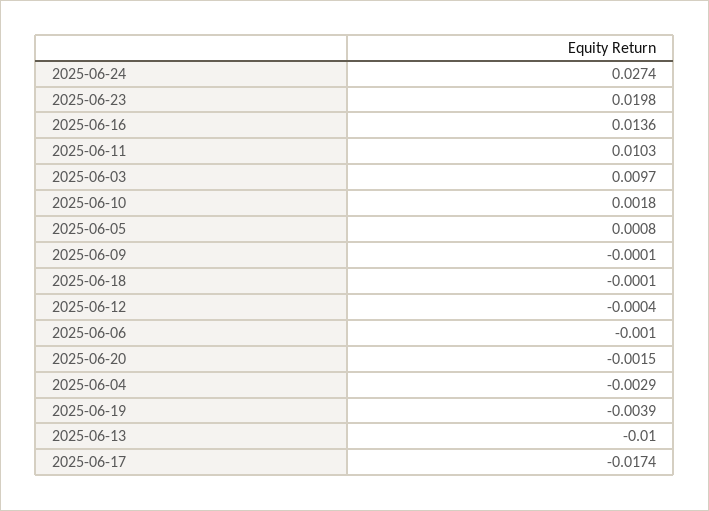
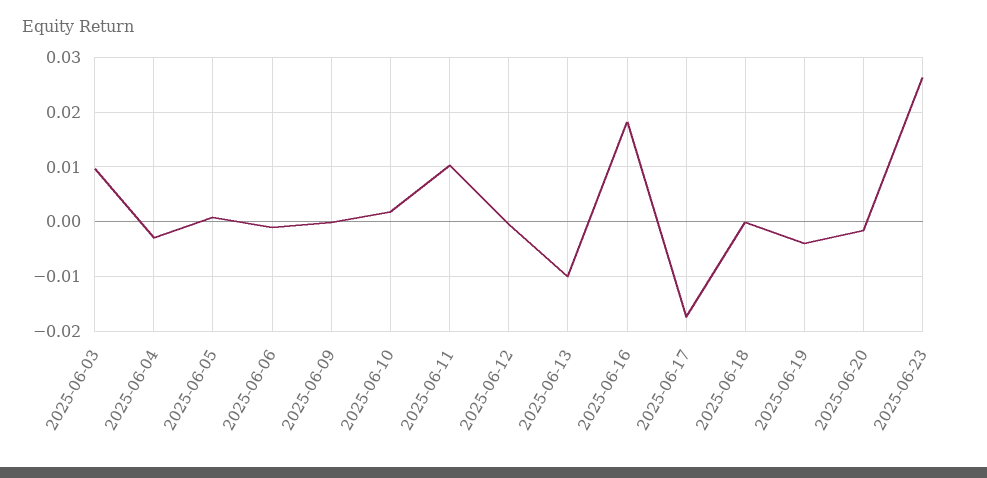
2025-06-24: 0.0274 -> none
2025-06-23: 0.0198 -> 0.026
2025-06-16: 0.0136 -> 0.018

